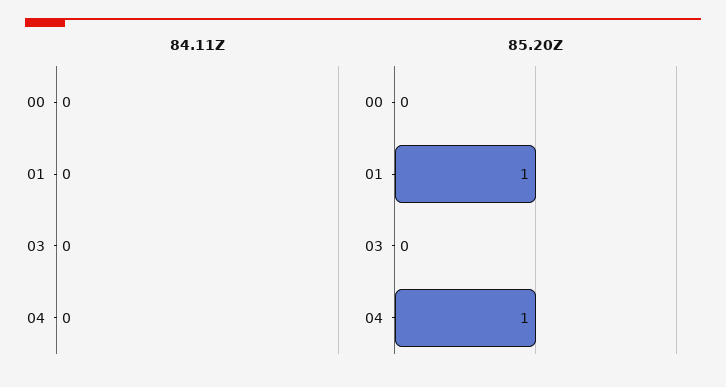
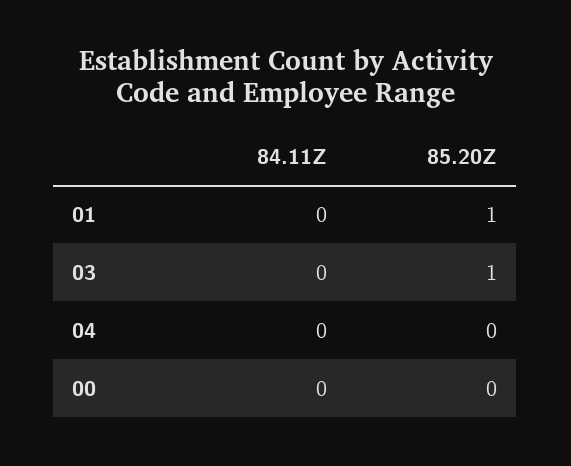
85.20Z, 03: 0 -> 1
85.20Z, 04: 1 -> 0

